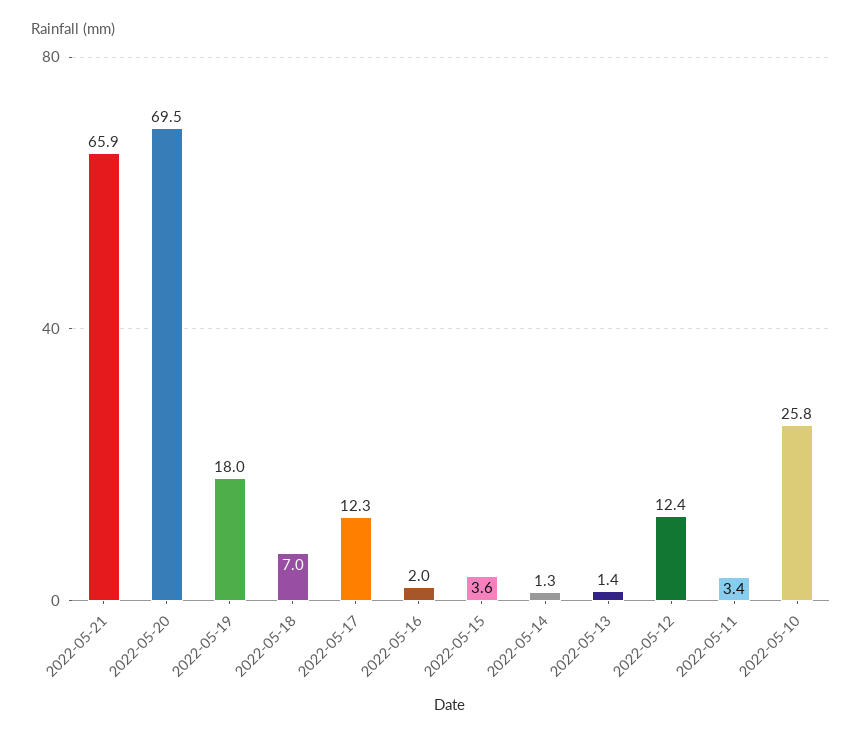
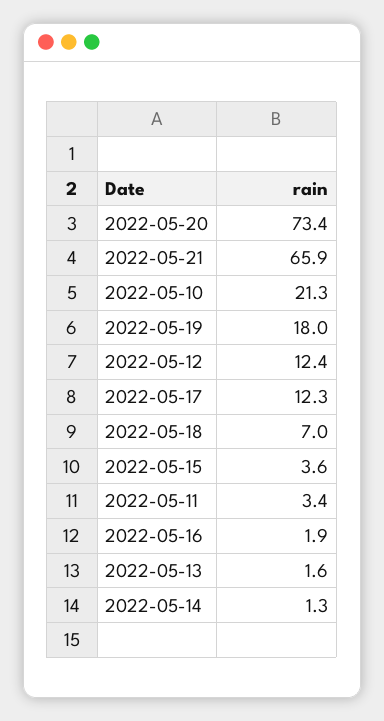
2022-05-20: 69.5 -> 73.4
2022-05-16: 2 -> 1.9
2022-05-13: 1.4 -> 1.6
2022-05-10: 25.8 -> 21.3

